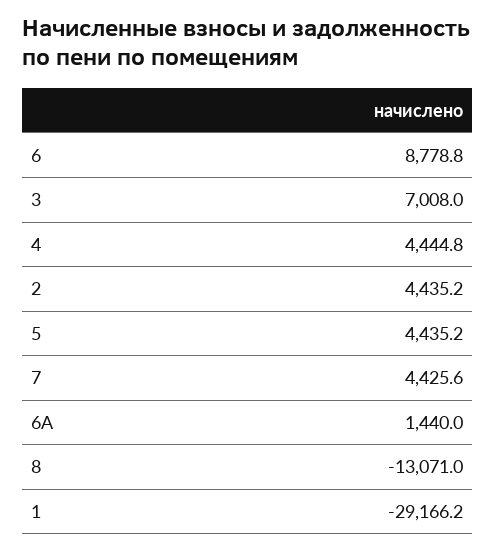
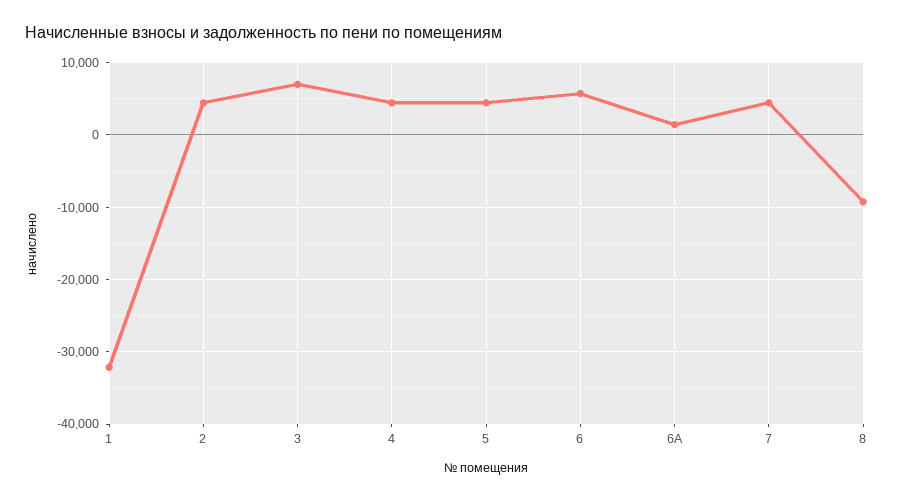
6: 8778.8 -> 6000
8: -13071 -> -9000
1: -29166.2 -> -32000

